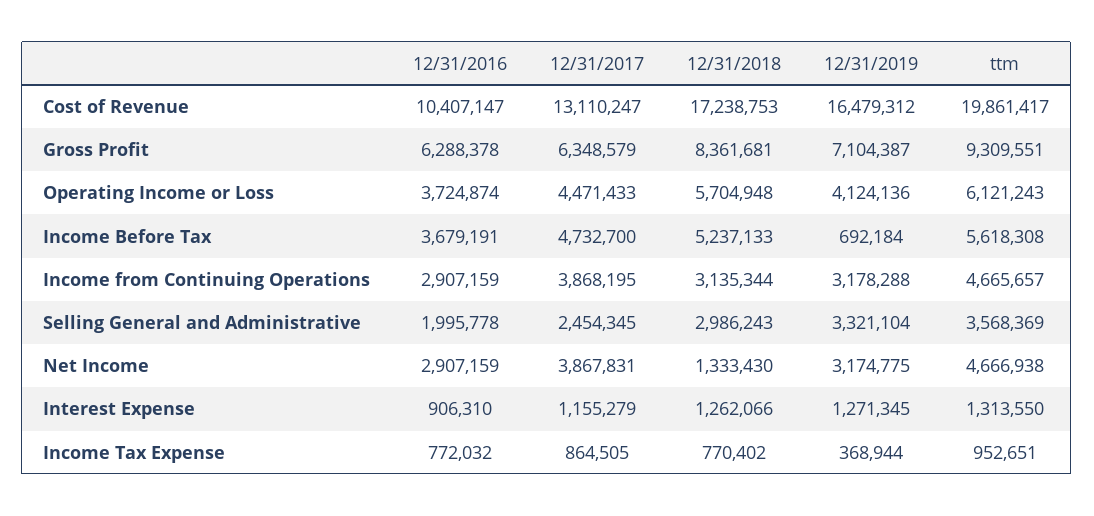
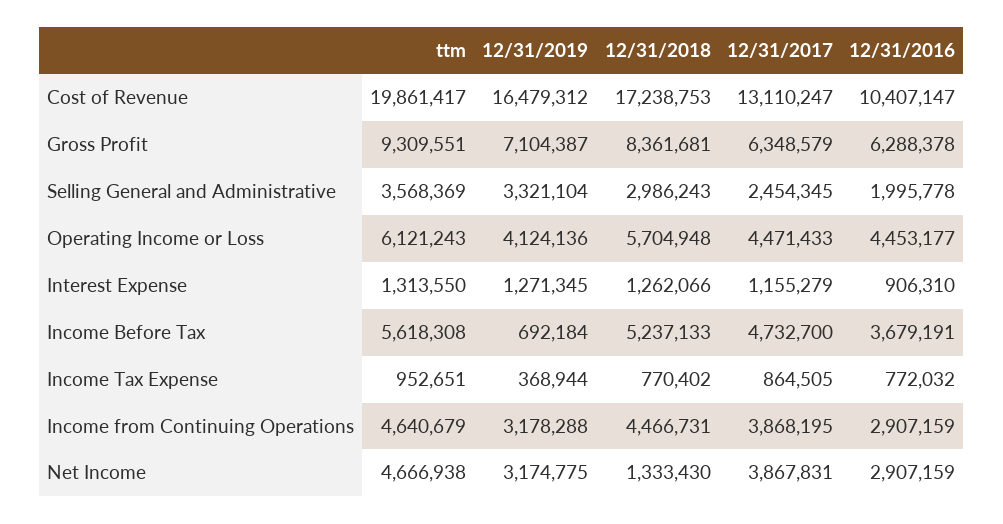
12/31/2016, Operating Income or Loss: 3724874 -> 4453177
12/31/2018, Income from Continuing Operations: 3135344 -> 4466731
ttm, Income from Continuing Operations: 4665657 -> 4640679

